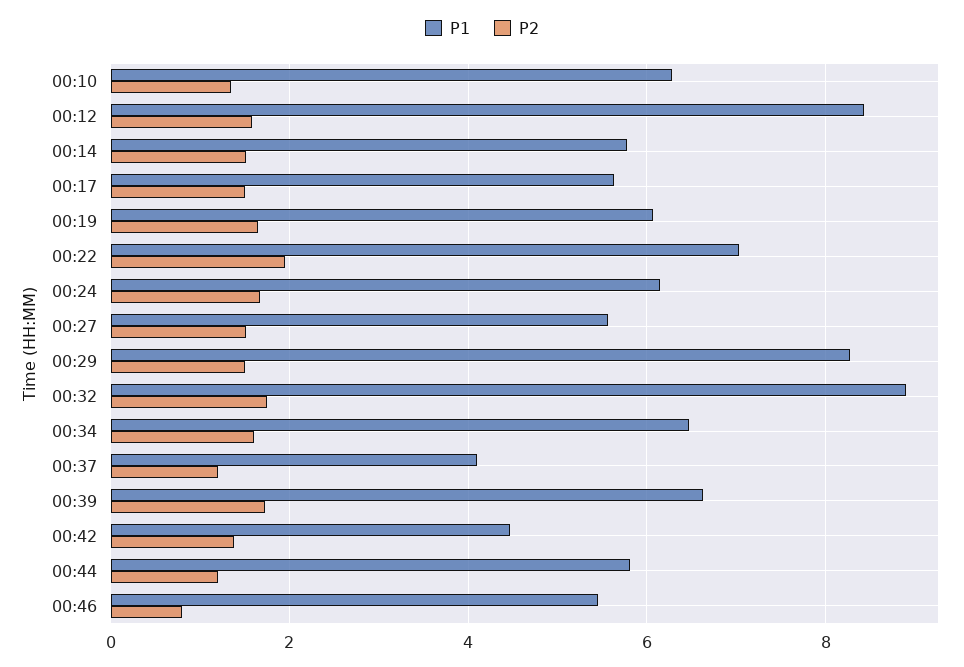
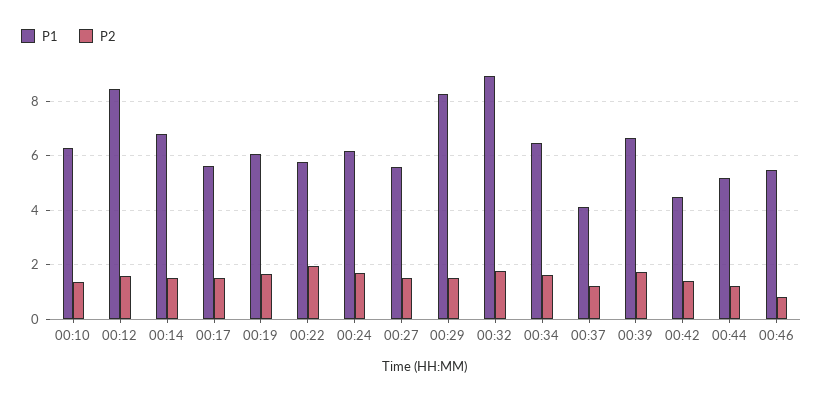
P1, 00:14: 5.8 -> 6.75
P1, 00:22: 7 -> 5.75
P1, 00:44: 5.8 -> 5.25

